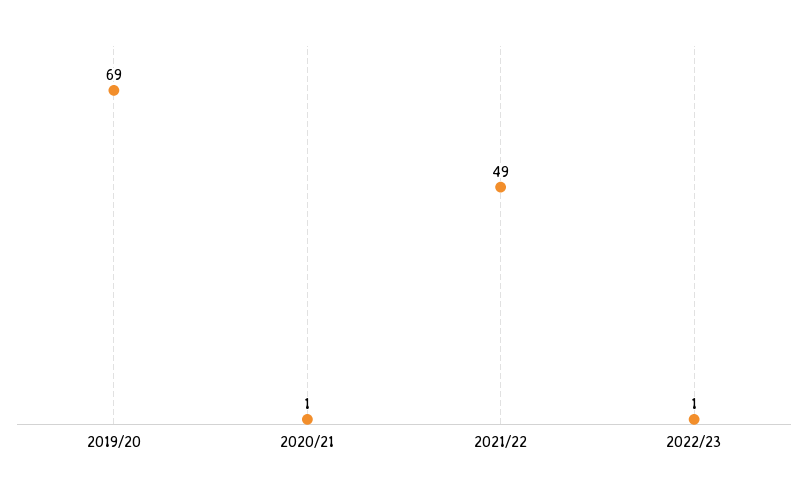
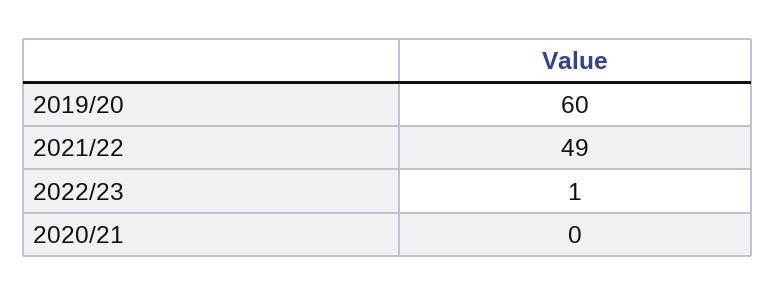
2019/20: 69 -> 60
2020/21: 1 -> 0

